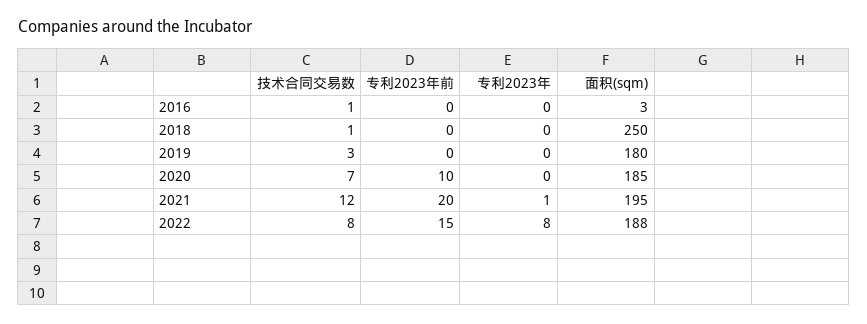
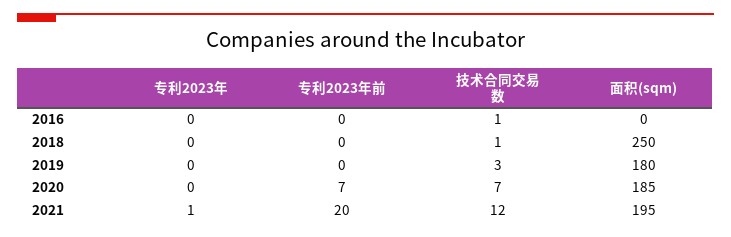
面积(sqm), 2016: 3 -> 0
专利2023年前, 2020: 10 -> 7
技术合同交易数, 2022: 8 -> none
专利2023年前, 2022: 15 -> none
专利2023年, 2022: 8 -> none
面积(sqm), 2022: 188 -> none

